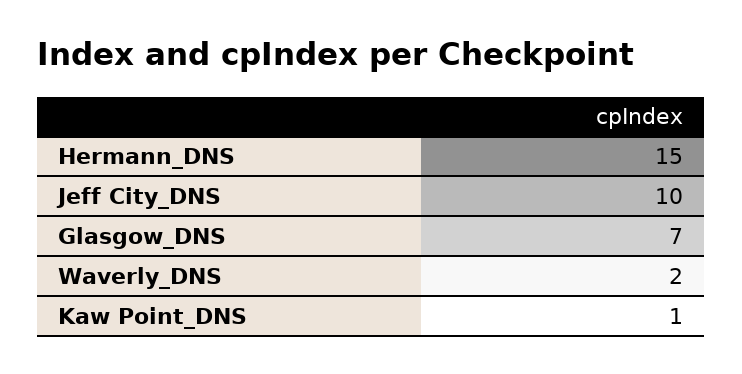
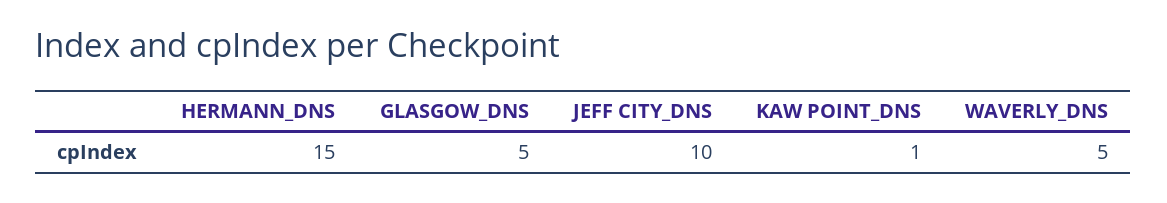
Glasgow_DNS: 7 -> 5
Waverly_DNS: 2 -> 5

